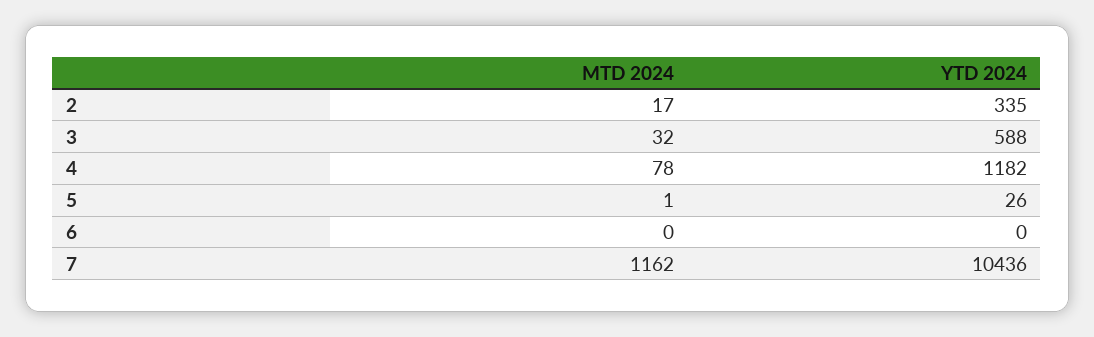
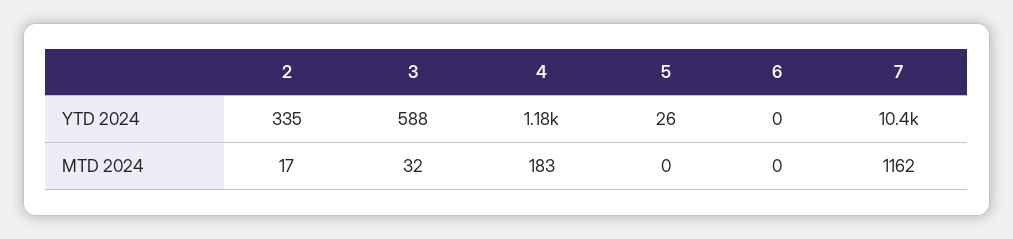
MTD 2024, 4: 78 -> 183
MTD 2024, 5: 1 -> 0

